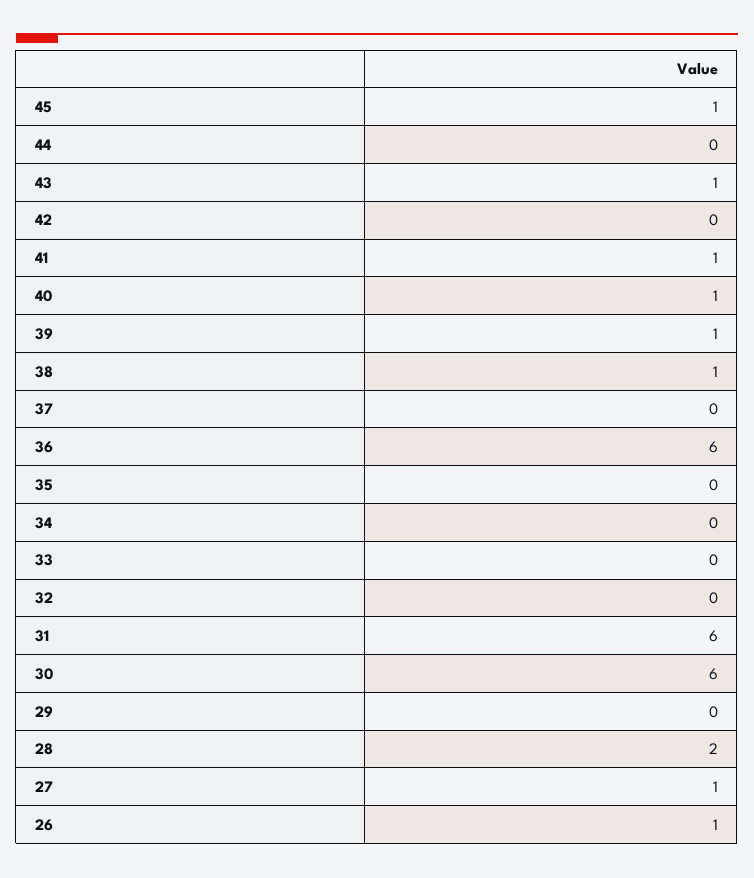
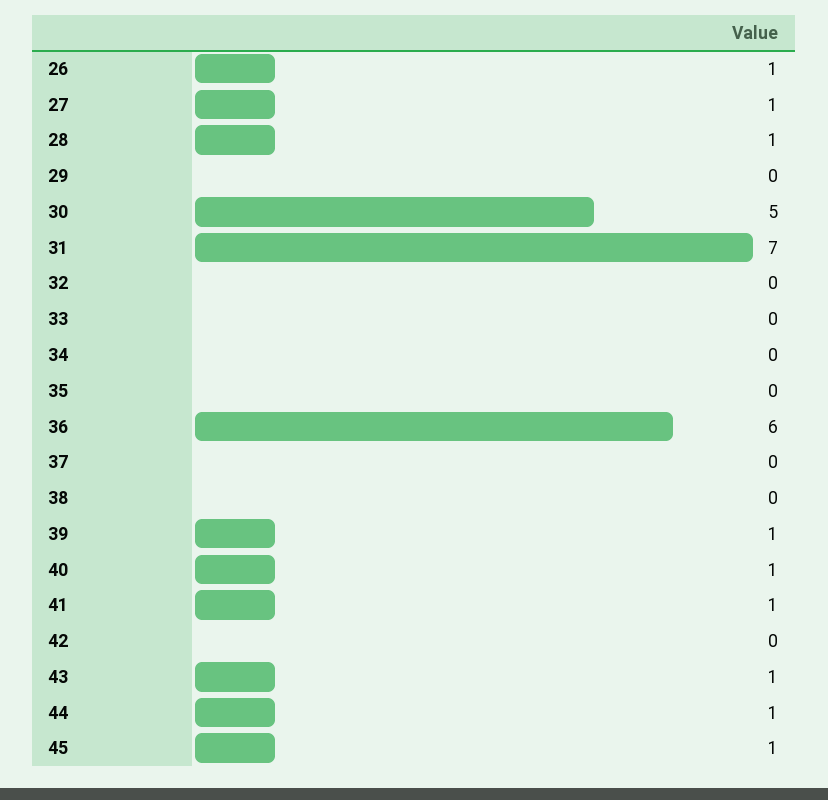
44: 0 -> 1
38: 1 -> 0
31: 6 -> 7
30: 6 -> 5
28: 2 -> 1

